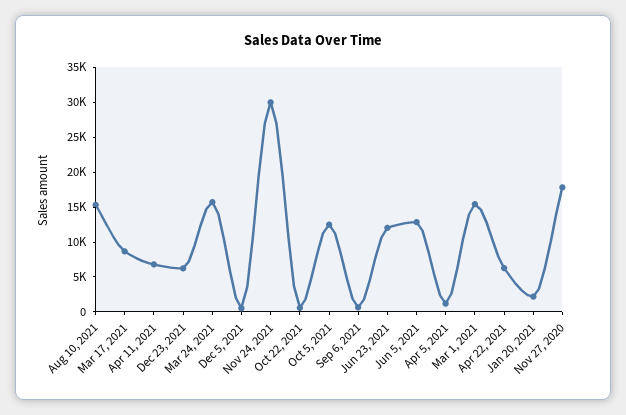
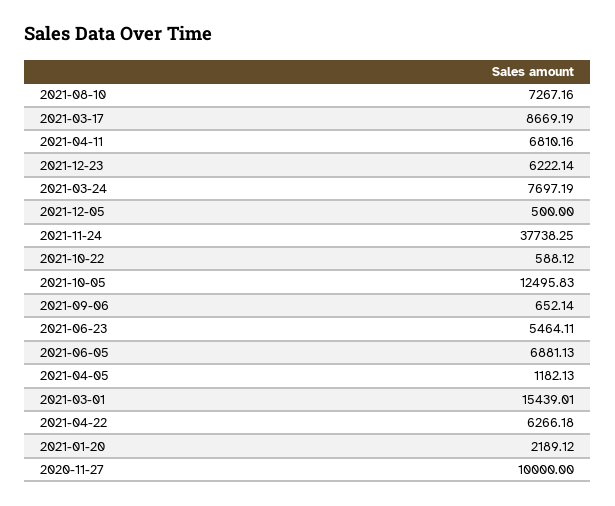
Aug 10, 2021: 15000 -> 7267.16
Mar 24, 2021: 15000 -> 7697.19
Nov 24, 2021: 30000 -> 37738.25
Jun 23, 2021: 12500 -> 5464.11
Jun 5, 2021: 12500 -> 6881.13
Nov 27, 2020: 17500 -> 10000

